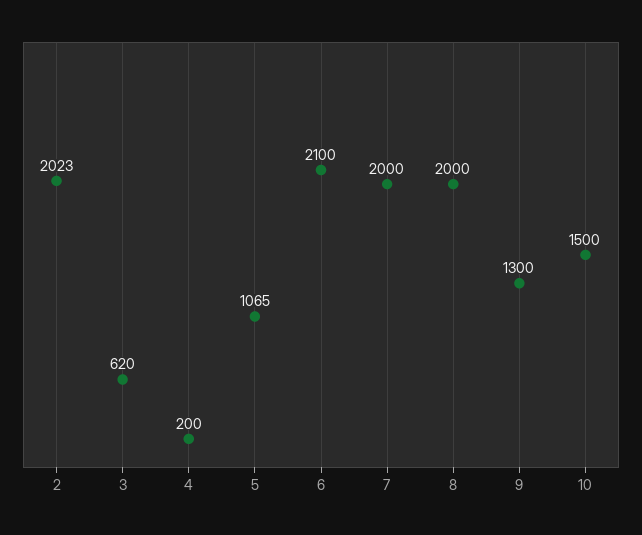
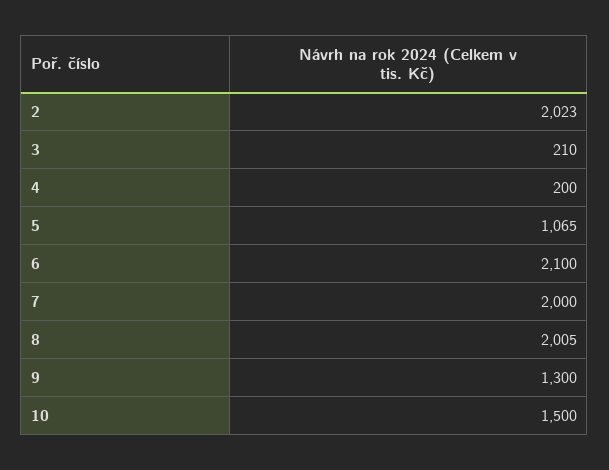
3: 620 -> 210
8: 2000 -> 2005

